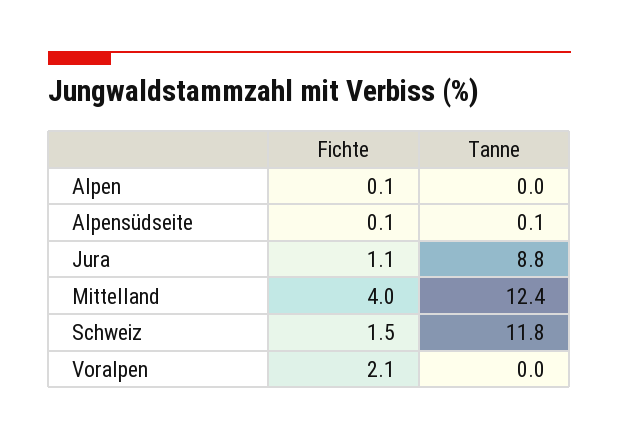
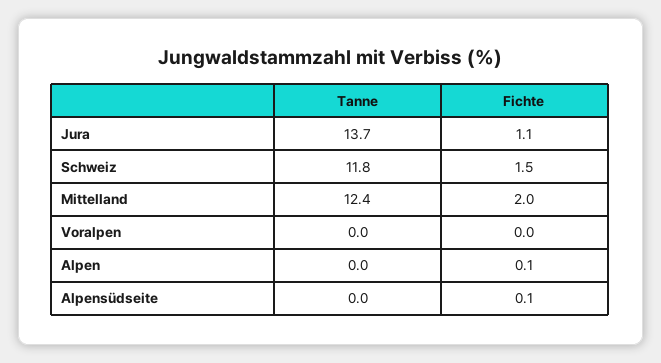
Tanne, Alpensüdseite: 0.1 -> 0
Tanne, Jura: 8.8 -> 13.7
Fichte, Mittelland: 4 -> 2
Fichte, Voralpen: 2.1 -> 0

